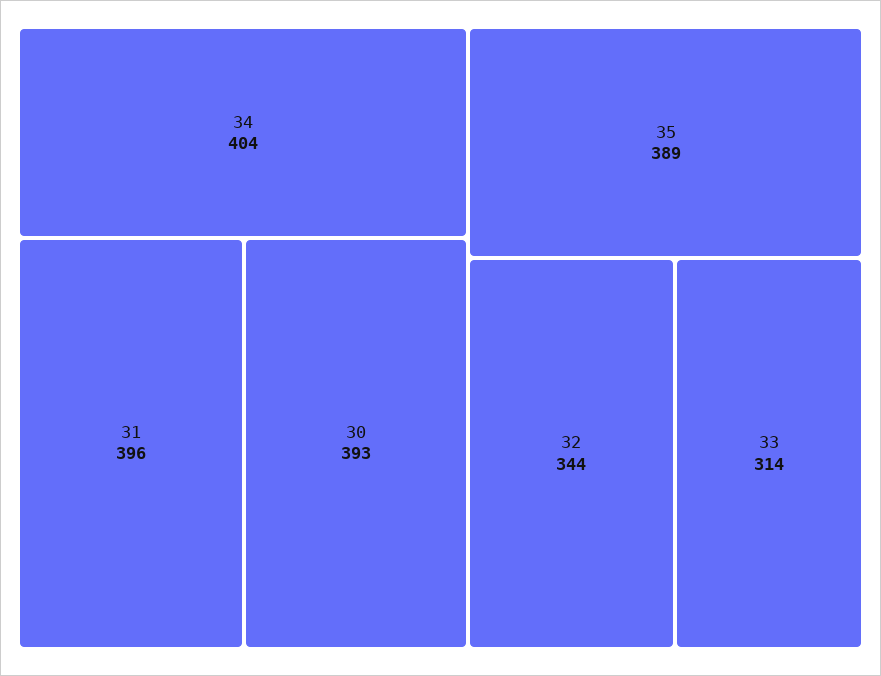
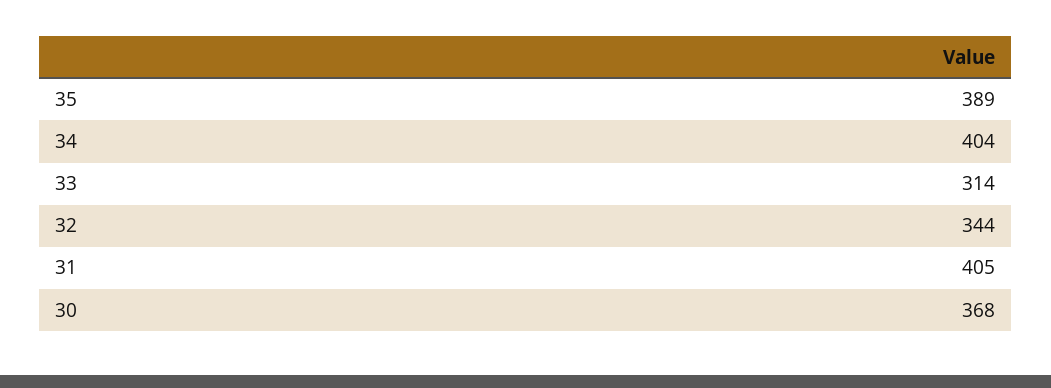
31: 396 -> 405
30: 393 -> 368

